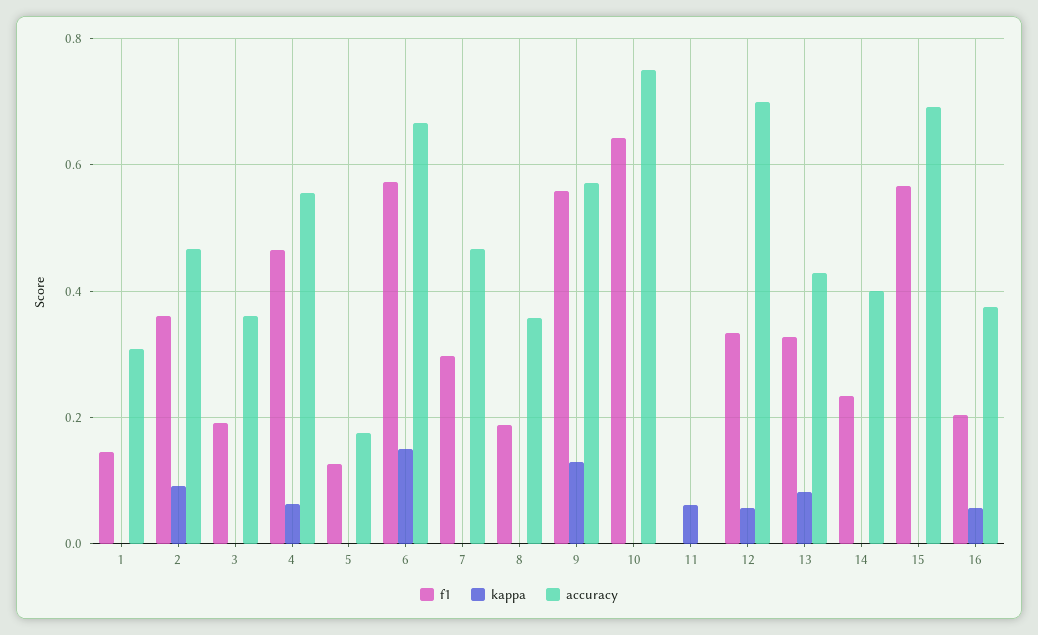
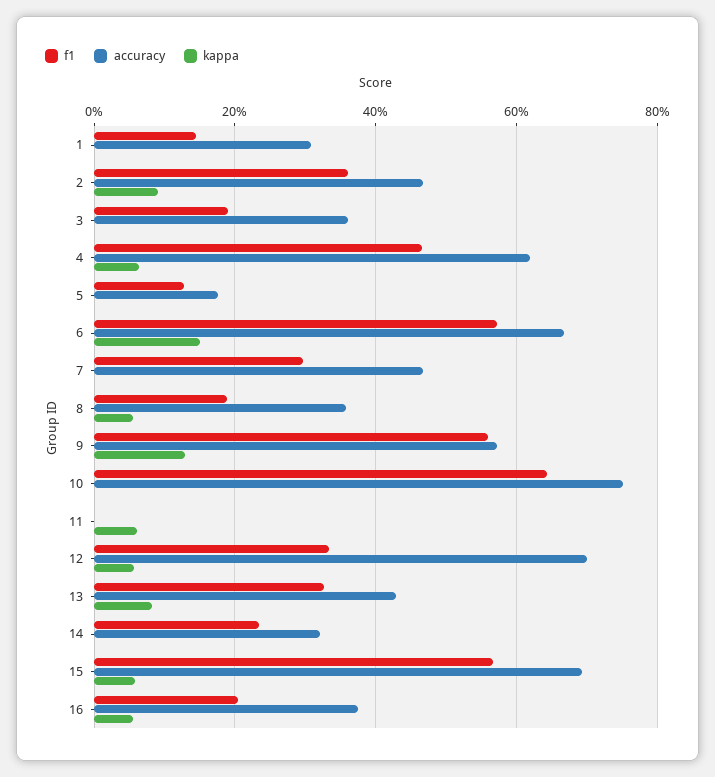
accuracy, 4: 0.56 -> 0.62
kappa, 8: 0 -> 0.06
accuracy, 14: 0.4 -> 0.32
kappa, 15: 0 -> 0.06

